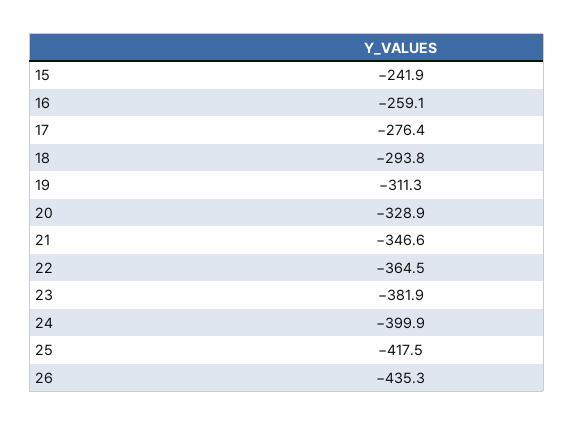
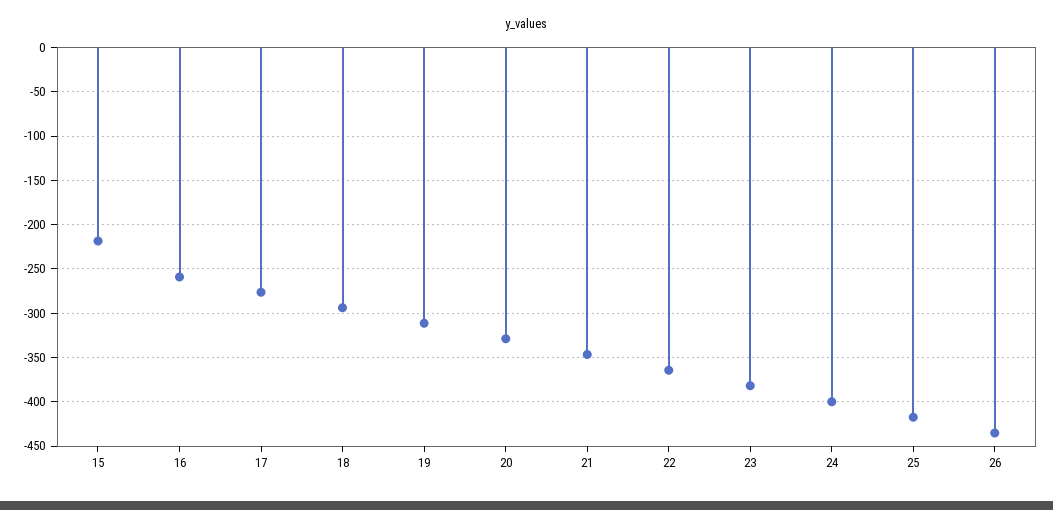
15: -241.9 -> -220

